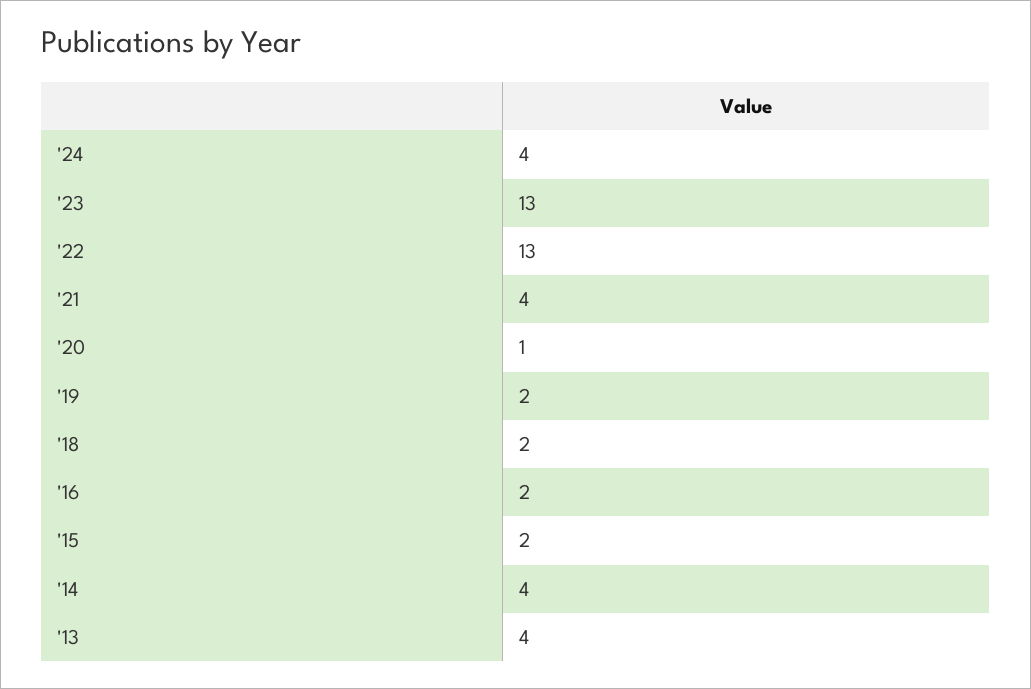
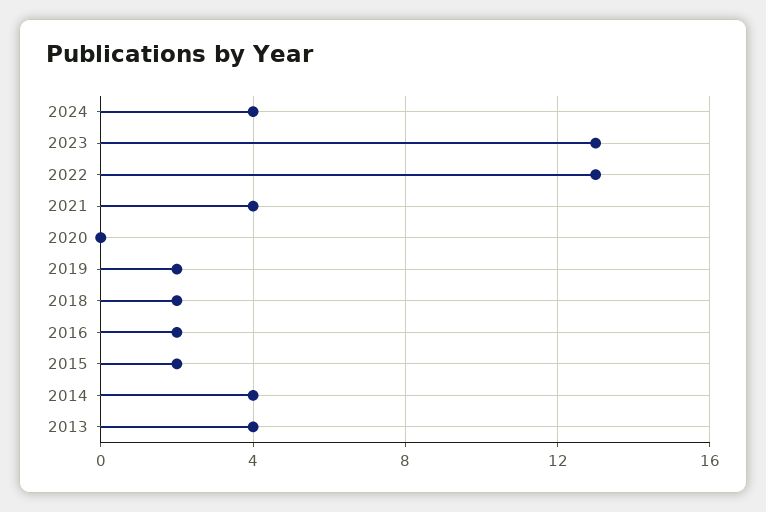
'20: 1 -> 0

